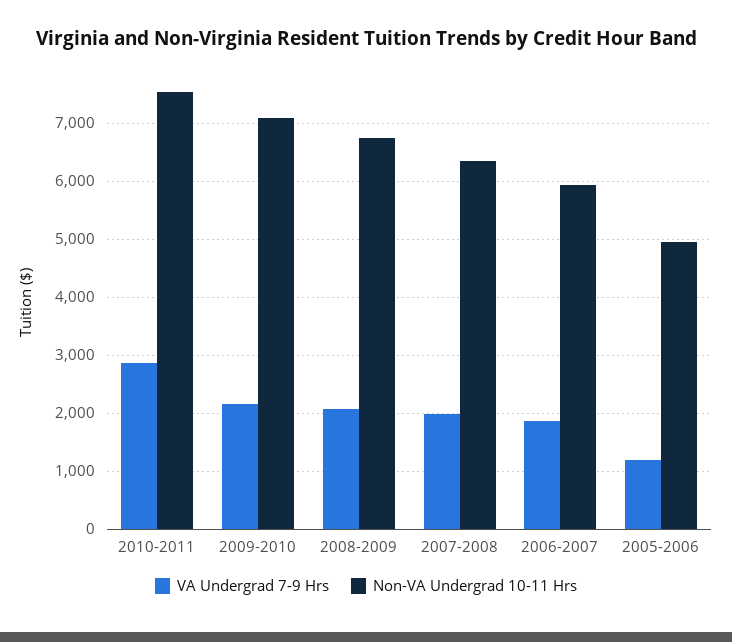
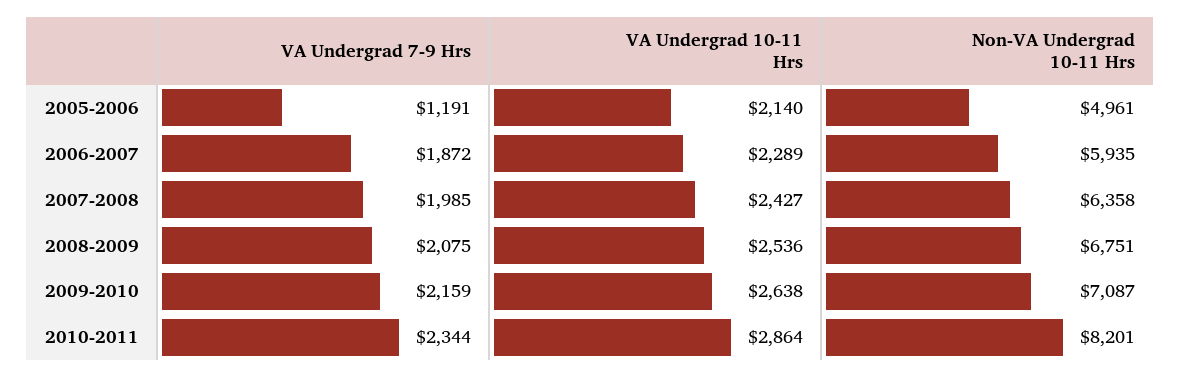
VA Undergrad 7-9 Hrs, 2010-2011: 2800 -> 2344
Non-VA Undergrad 10-11 Hrs, 2010-2011: 7600 -> 8201
VA Undergrad 10-11 Hrs, 2005-2006: none -> 2140
VA Undergrad 10-11 Hrs, 2006-2007: none -> 2289
VA Undergrad 10-11 Hrs, 2007-2008: none -> 2427
VA Undergrad 10-11 Hrs, 2008-2009: none -> 2536
VA Undergrad 10-11 Hrs, 2009-2010: none -> 2638
VA Undergrad 10-11 Hrs, 2010-2011: none -> 2864

